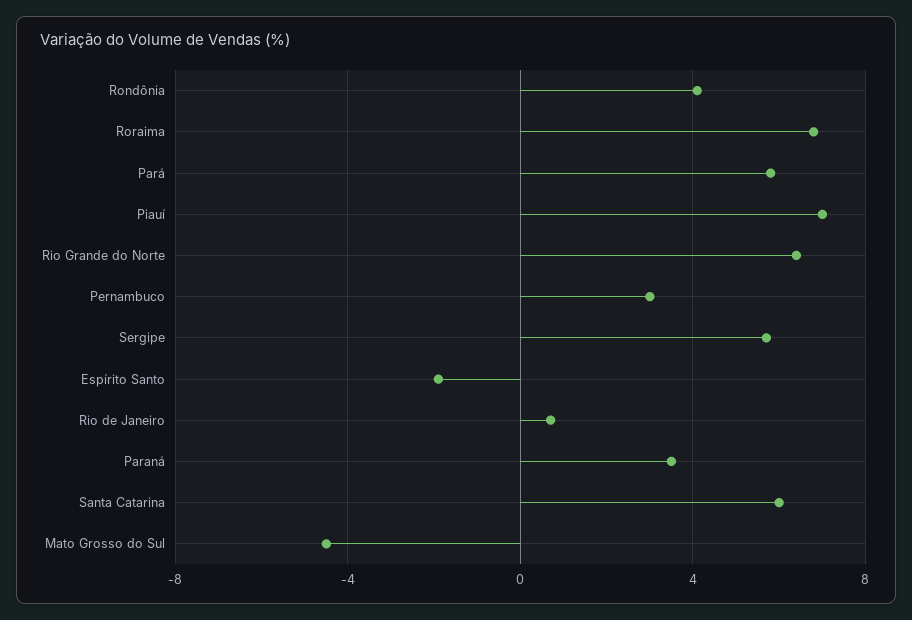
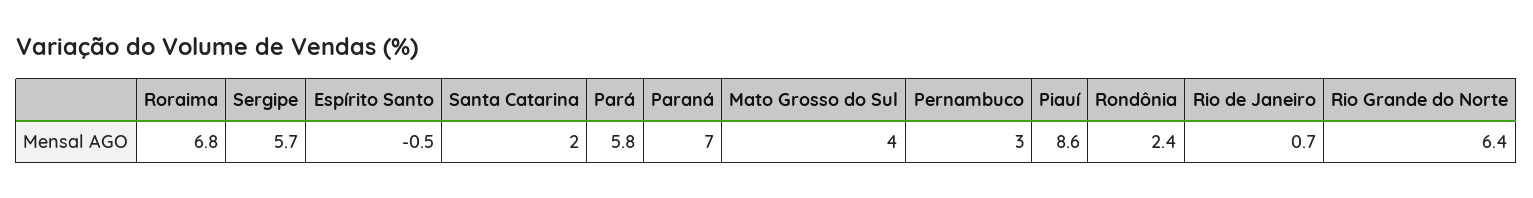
Rondônia: 4 -> 2.4
Piauí: 7 -> 8.6
Espírito Santo: -2 -> -0.5
Paraná: 3.5 -> 7
Santa Catarina: 6 -> 2
Mato Grosso do Sul: -4.5 -> 4

